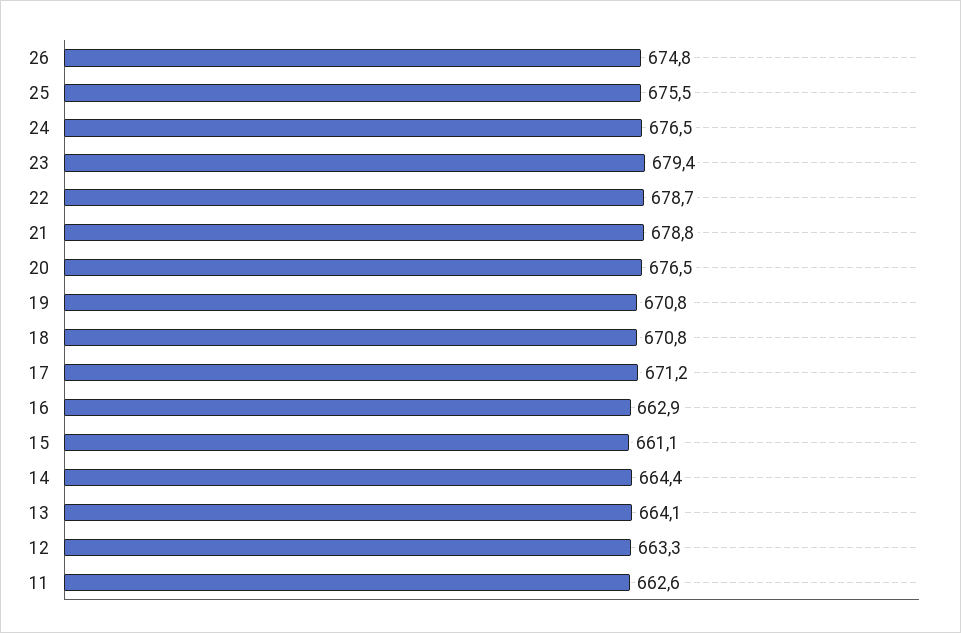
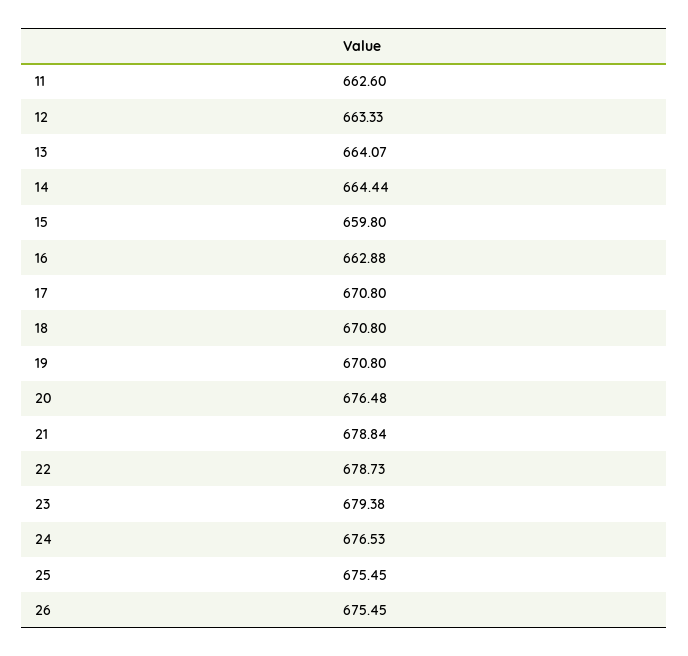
26: 674.8 -> 675.45
17: 671.2 -> 670.8
15: 661.1 -> 659.8

